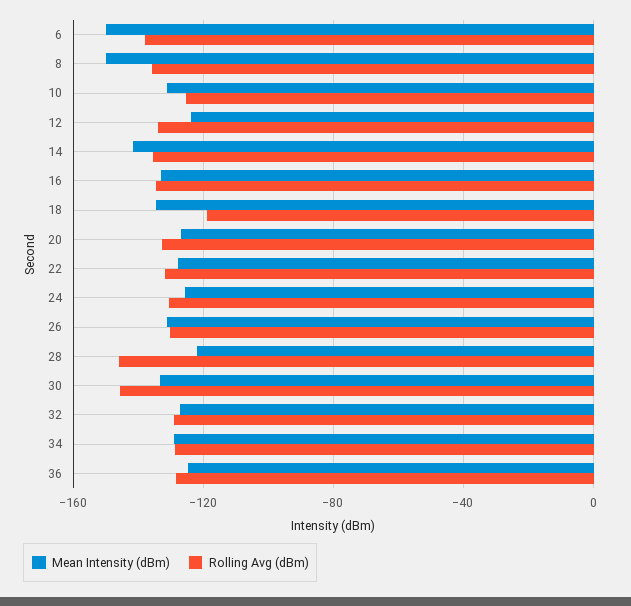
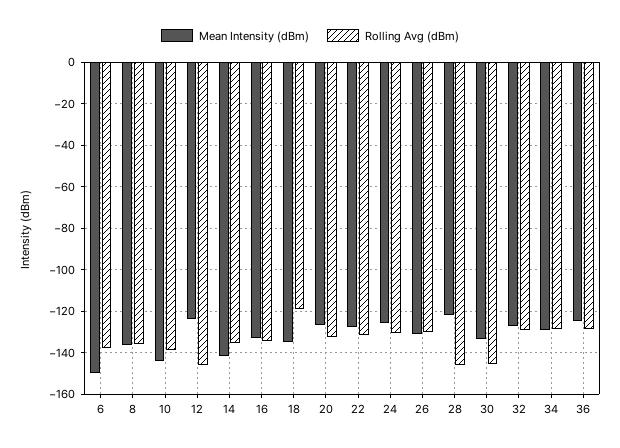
Mean Intensity (dBm), 8: -150 -> -135
Mean Intensity (dBm), 10: -130 -> -145
Rolling Avg (dBm), 10: -125 -> -140
Rolling Avg (dBm), 12: -135 -> -145

